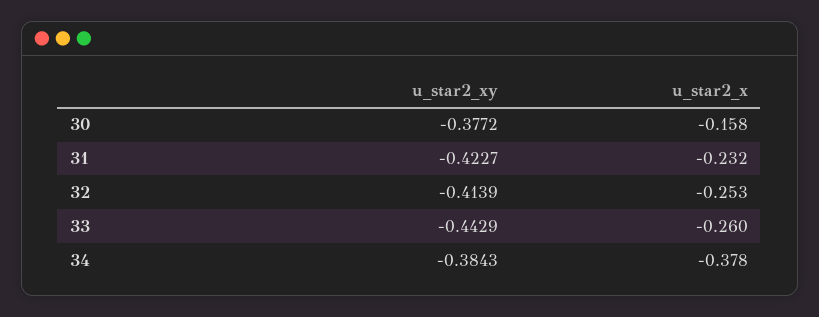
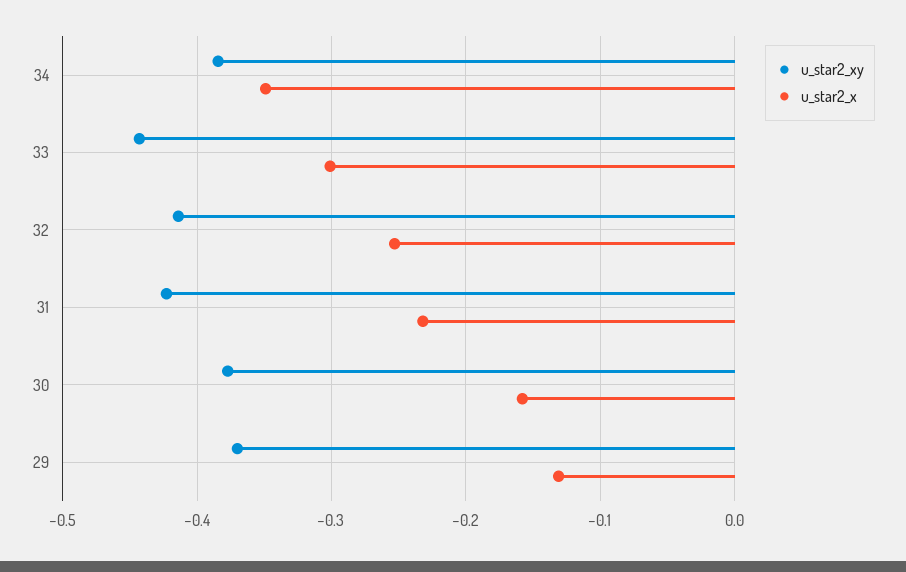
u_star2_x, 33: -0.26 -> -0.3
u_star2_x, 34: -0.378 -> -0.35
u_star2_xy, 29: none -> -0.37
u_star2_x, 29: none -> -0.13

